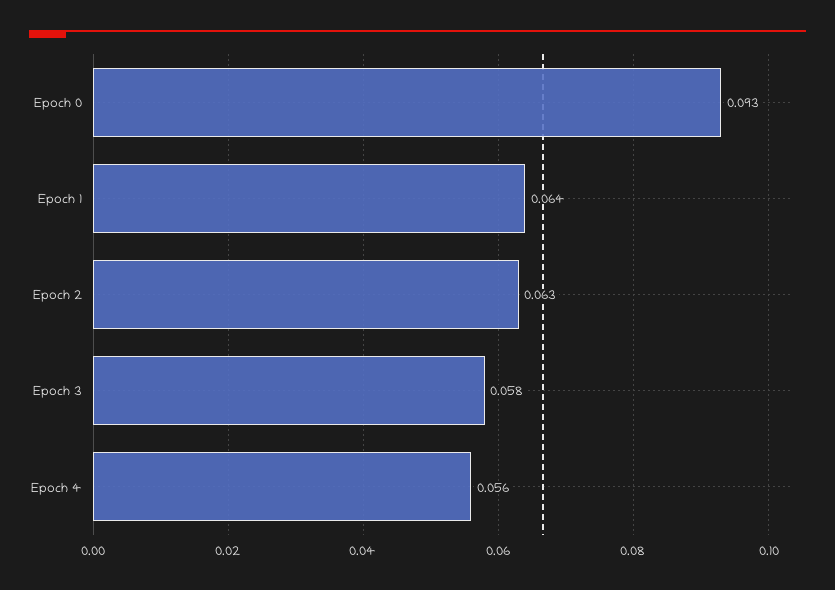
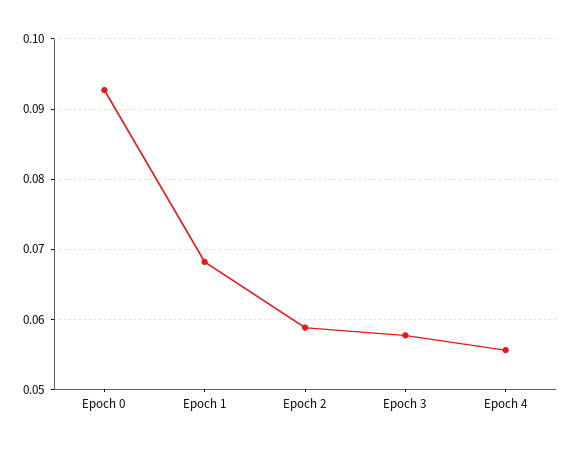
Epoch 1: 0.064 -> 0.068
Epoch 2: 0.063 -> 0.059

